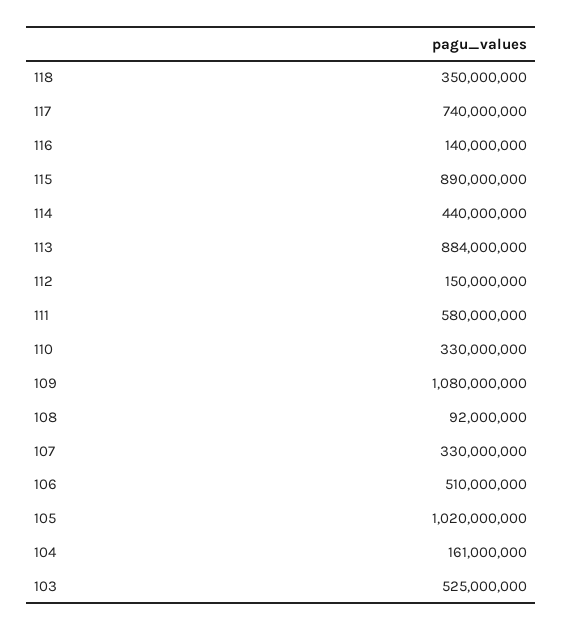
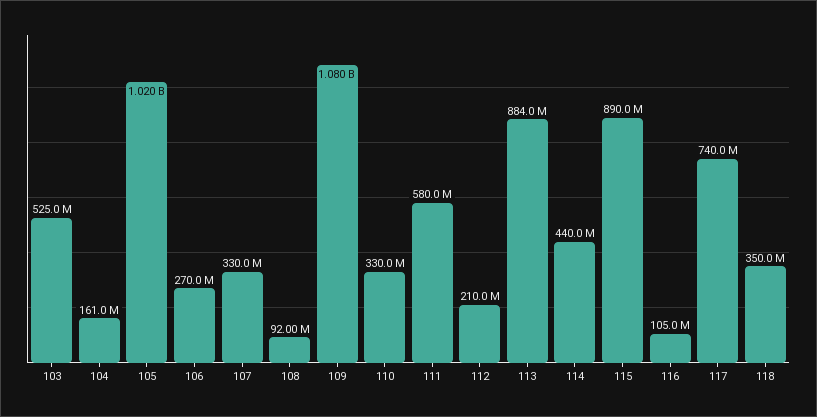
116: 140000000 -> 105000000
112: 150000000 -> 210000000
106: 510000000 -> 270000000

